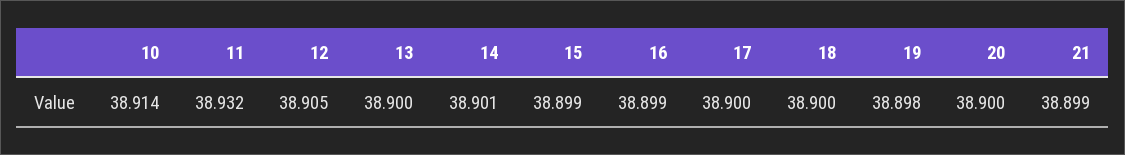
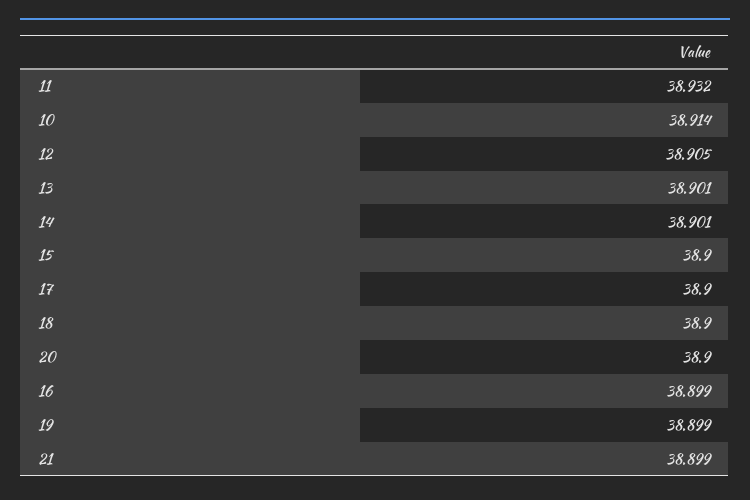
13: 38.9 -> 38.901
15: 38.899 -> 38.9
19: 38.898 -> 38.899

